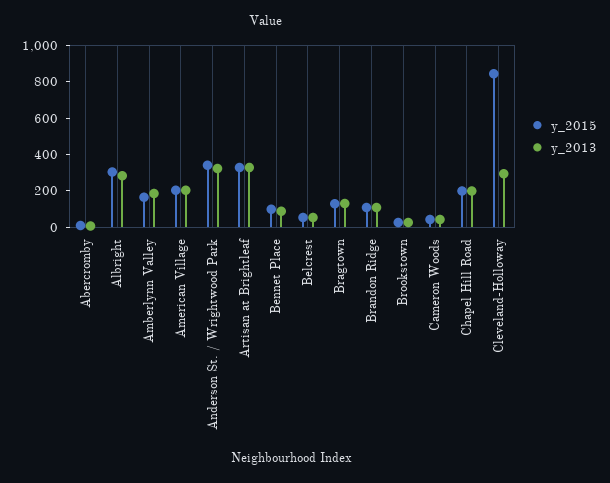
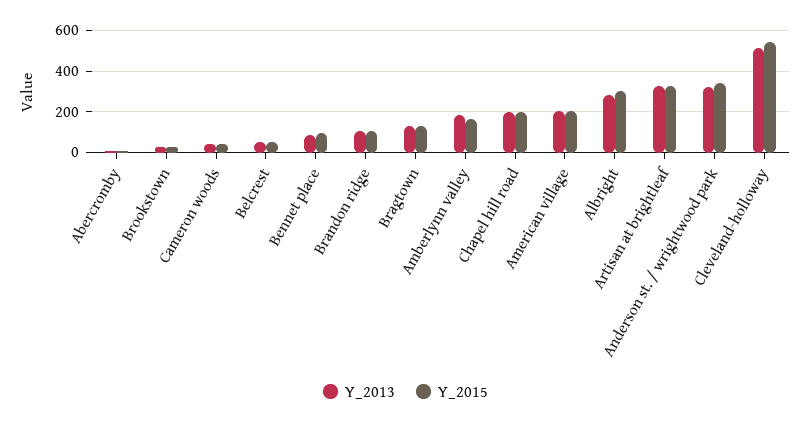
y_2015, Cleveland-Holloway: 850 -> 550
y_2013, Cleveland-Holloway: 300 -> 500

